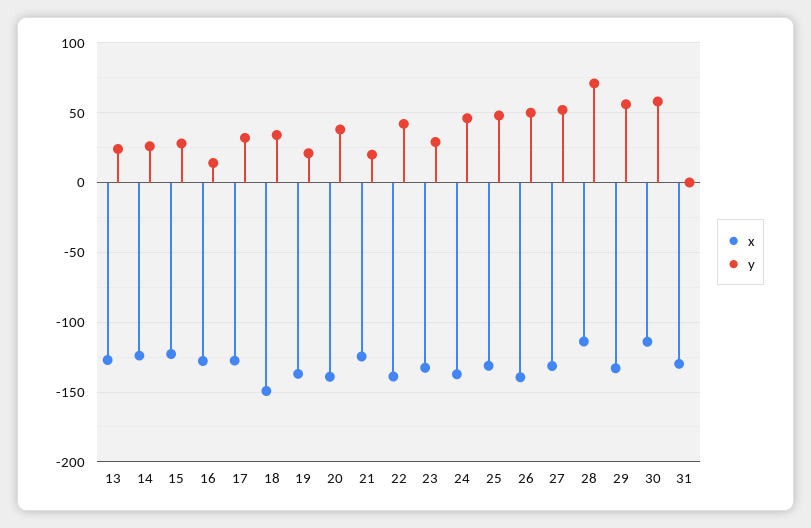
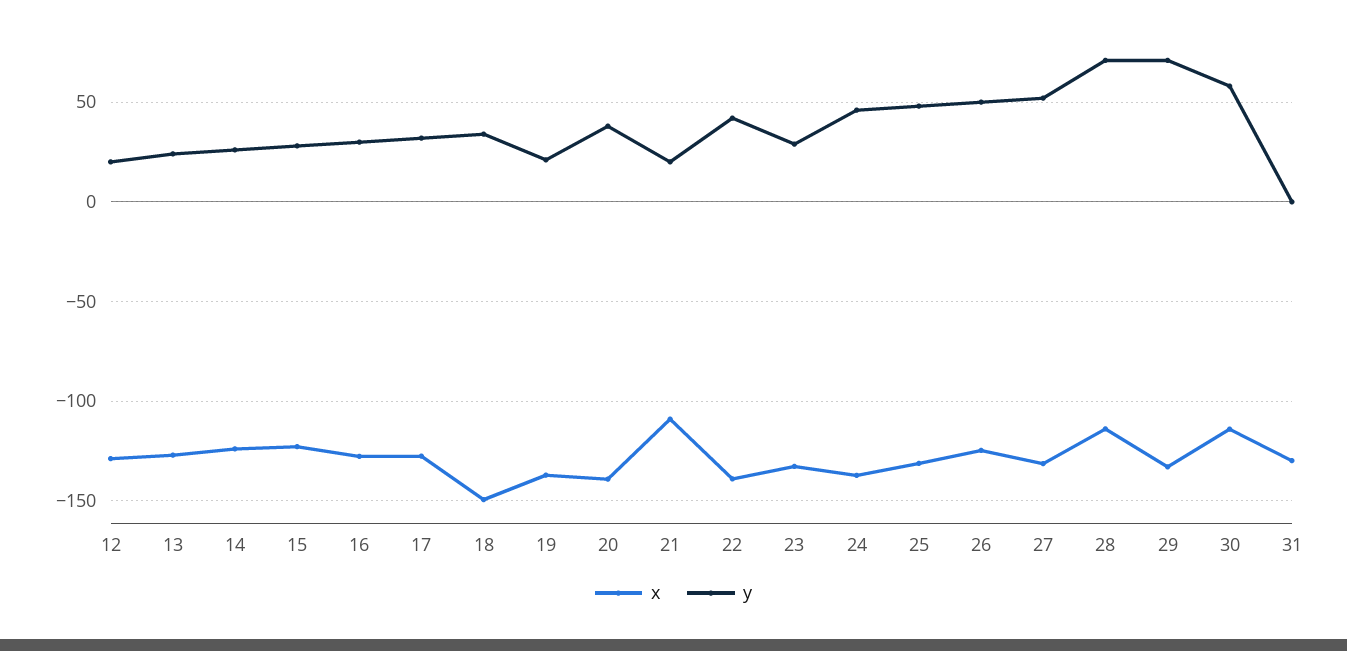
y, 16: 15 -> 30
x, 21: -125 -> -110
x, 26: -140 -> -125
y, 29: 55 -> 70
x, 12: none -> -130
y, 12: none -> 20

